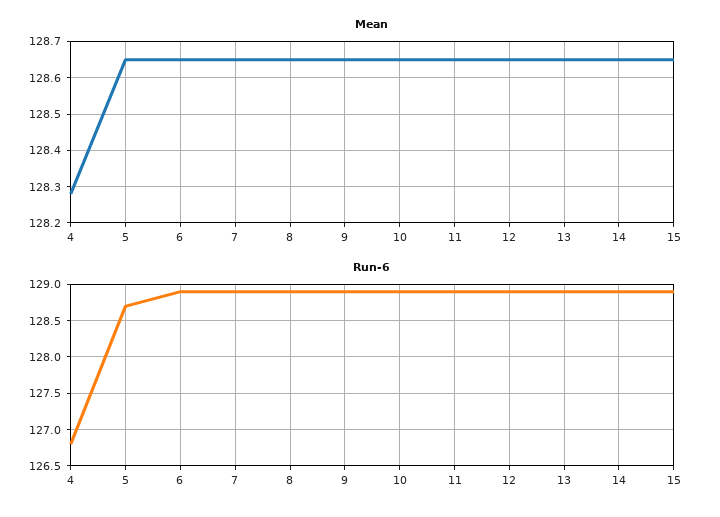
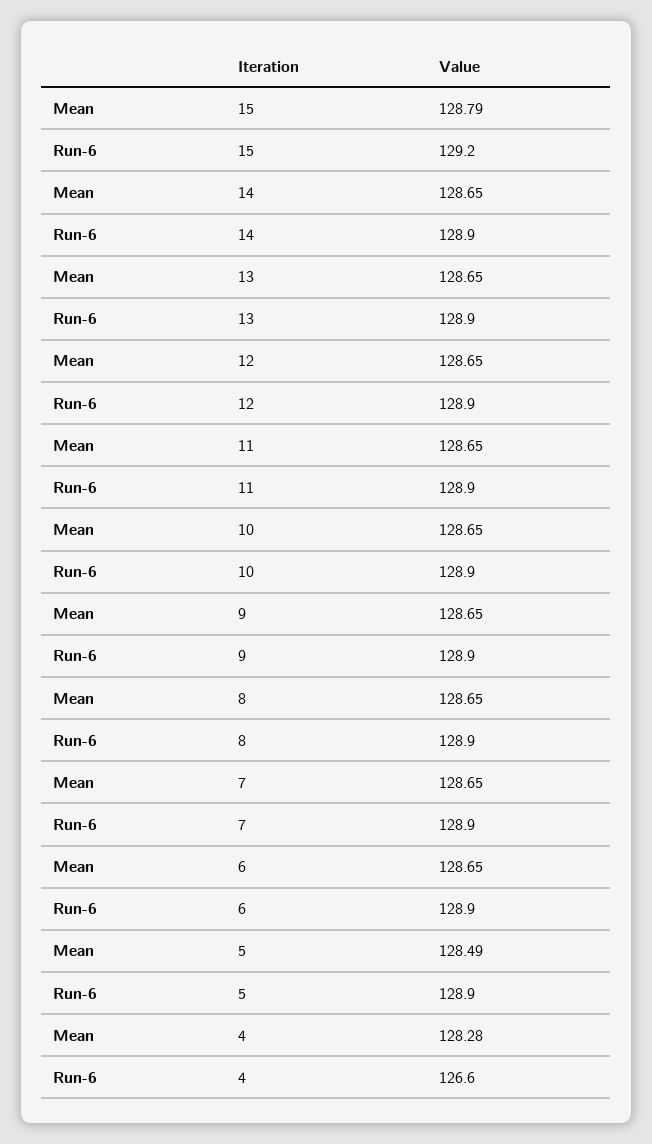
Mean, 5: 128.65 -> 128.49
Mean, 15: 128.65 -> 128.79
Run-6, 4: 126.8 -> 126.6
Run-6, 5: 128.7 -> 128.9
Run-6, 15: 128.9 -> 129.2

